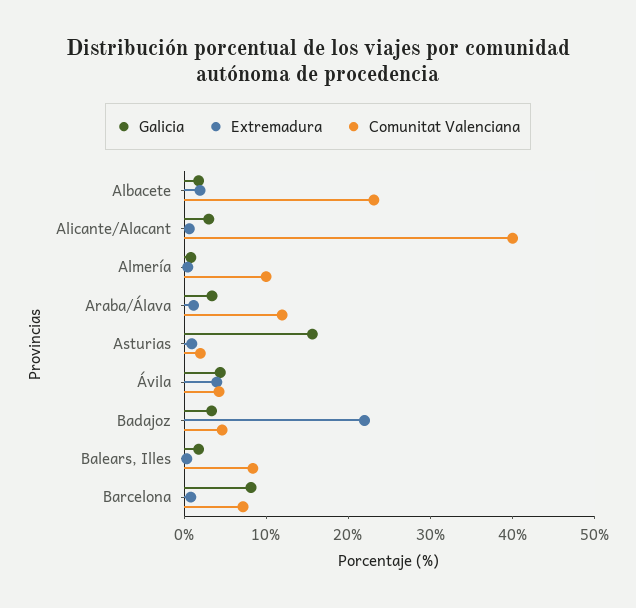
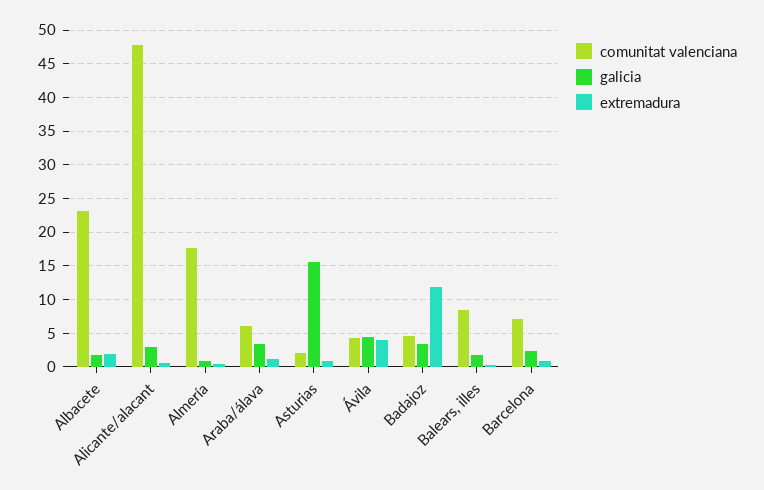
Comunitat Valenciana, Alicante/Alacant: 40 -> 48
Comunitat Valenciana, Almería: 10 -> 18
Comunitat Valenciana, Araba/Álava: 12 -> 6
Extremadura, Badajoz: 22 -> 12
Galicia, Barcelona: 8 -> 2

